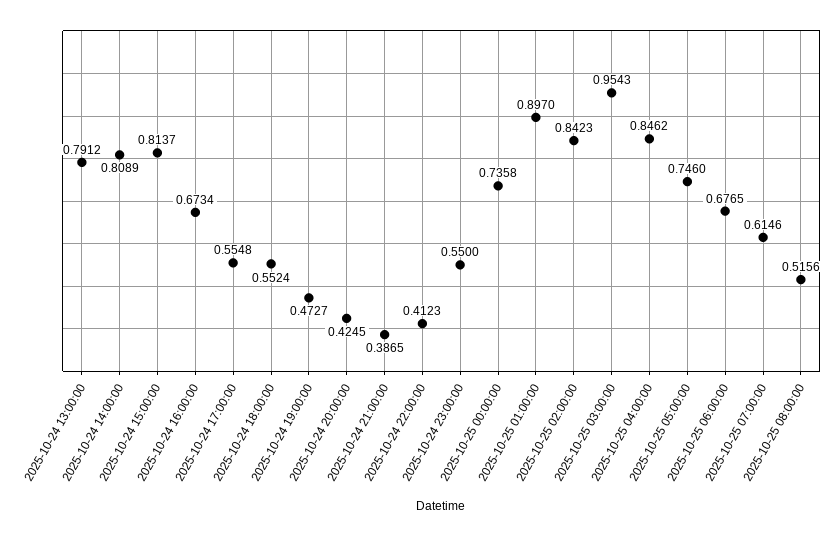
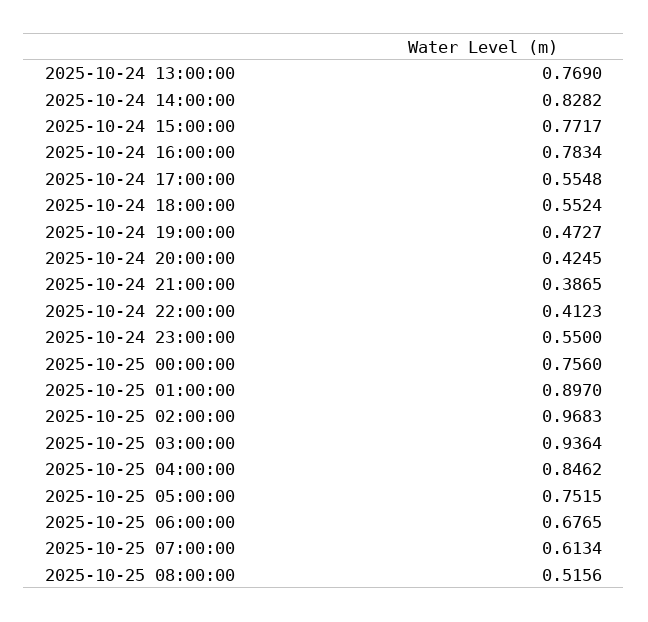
2025-10-24 13:00:00: 0.7912 -> 0.769
2025-10-24 14:00:00: 0.8089 -> 0.8282
2025-10-24 15:00:00: 0.8137 -> 0.7717
2025-10-24 16:00:00: 0.6734 -> 0.7834
2025-10-25 00:00:00: 0.7358 -> 0.756
2025-10-25 02:00:00: 0.8423 -> 0.9683
2025-10-25 03:00:00: 0.9543 -> 0.9364
2025-10-25 05:00:00: 0.746 -> 0.7515
2025-10-25 07:00:00: 0.6146 -> 0.6134

